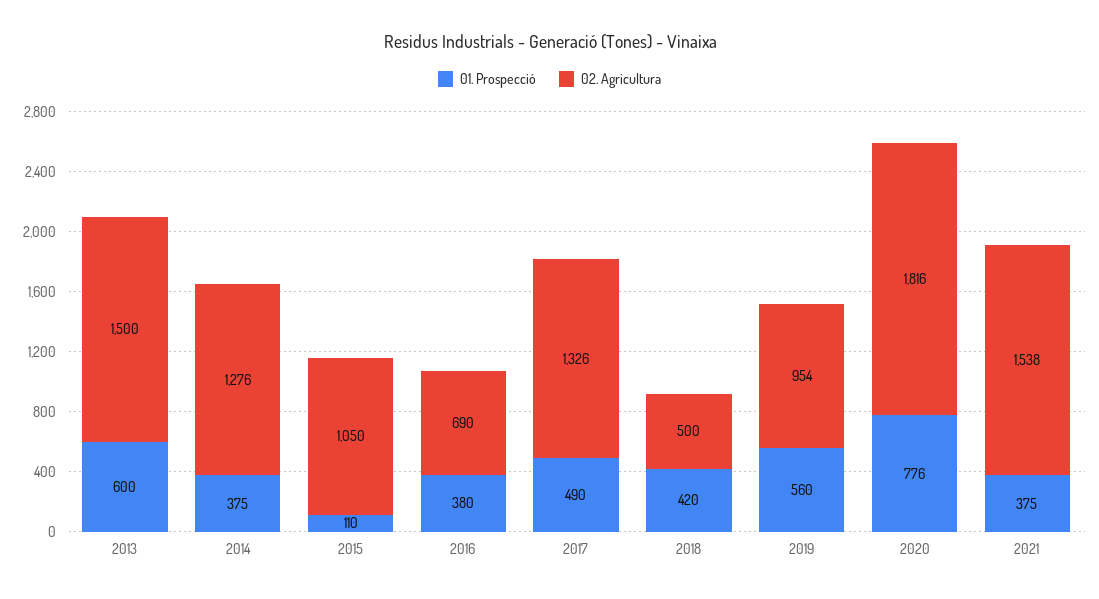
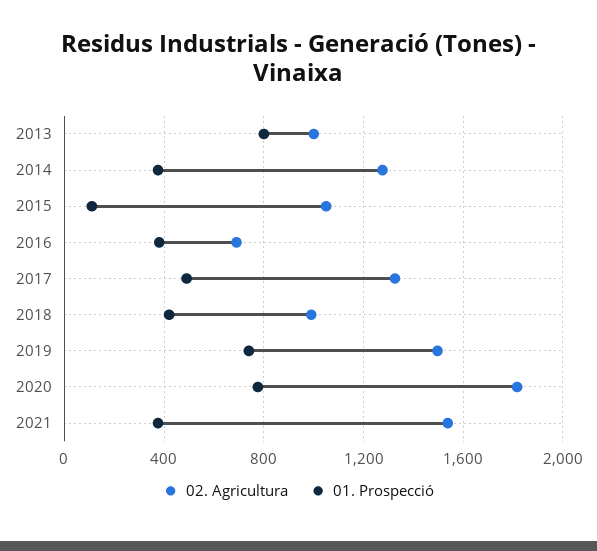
01. Prospecció, 2013: 600 -> 800
02. Agricultura, 2013: 1500 -> 1000
02. Agricultura, 2018: 500 -> 1000
01. Prospecció, 2019: 560 -> 750
02. Agricultura, 2019: 954 -> 1500

